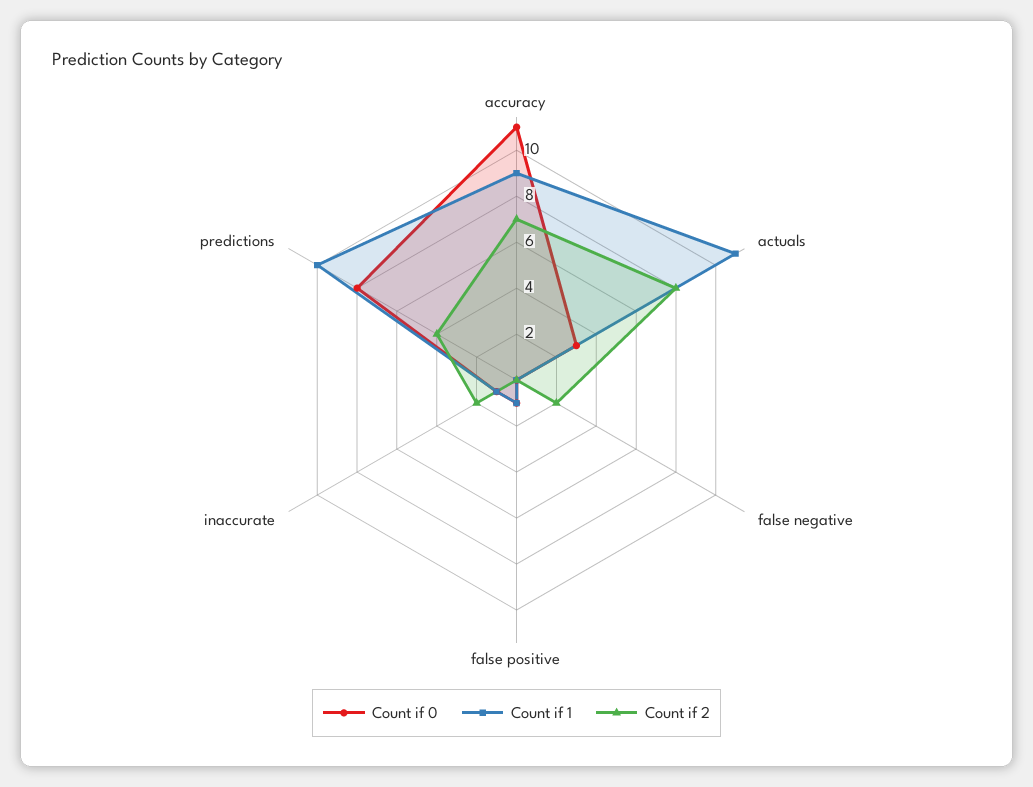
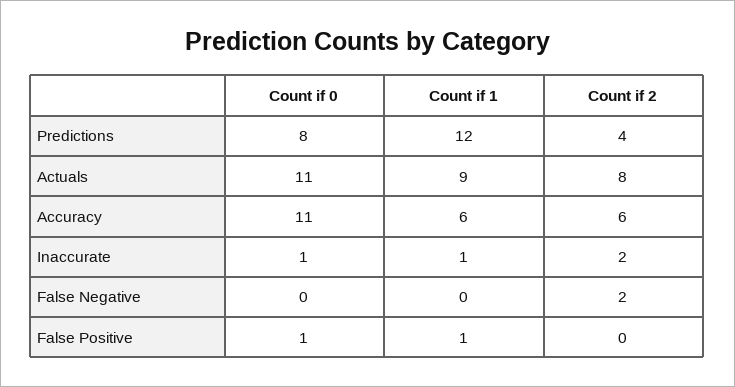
Count if 1, accuracy: 9 -> 6
Count if 2, accuracy: 7 -> 6
Count if 0, actuals: 3 -> 11
Count if 1, actuals: 11 -> 9
Count if 1, predictions: 10 -> 12

